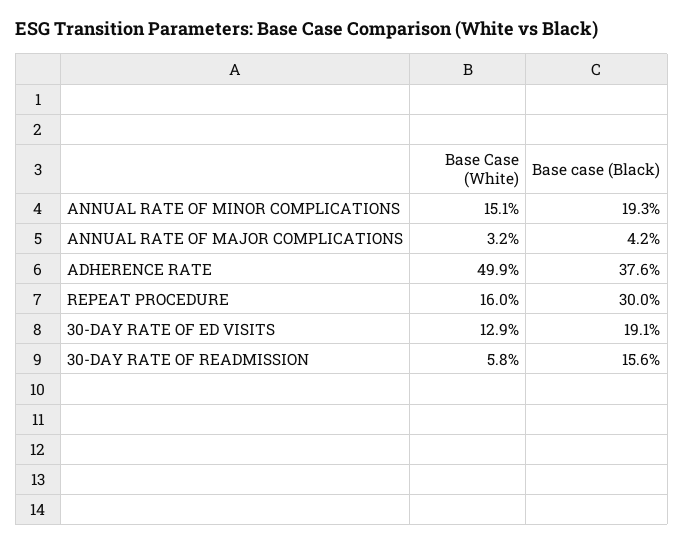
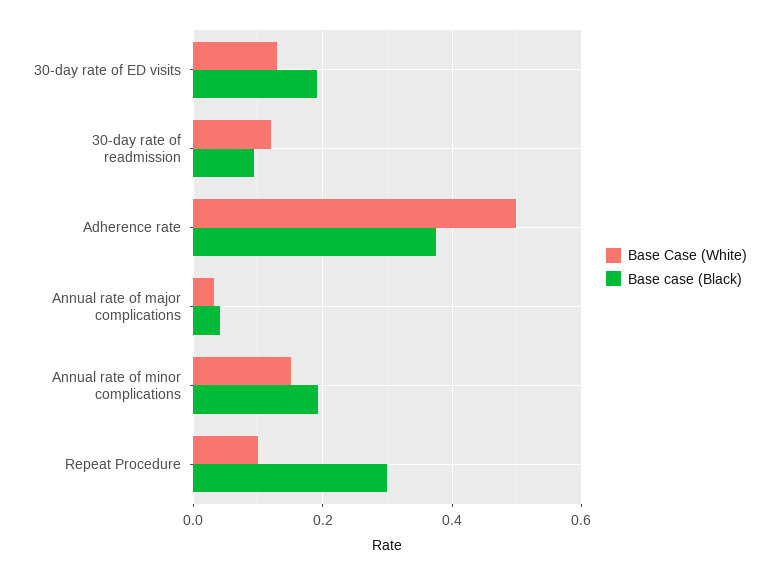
Base Case (White), REPEAT PROCEDURE: 0.16 -> 0.1
Base Case (White), 30-DAY RATE OF READMISSION: 0.058 -> 0.12
Base case (Black), 30-DAY RATE OF READMISSION: 0.156 -> 0.1

